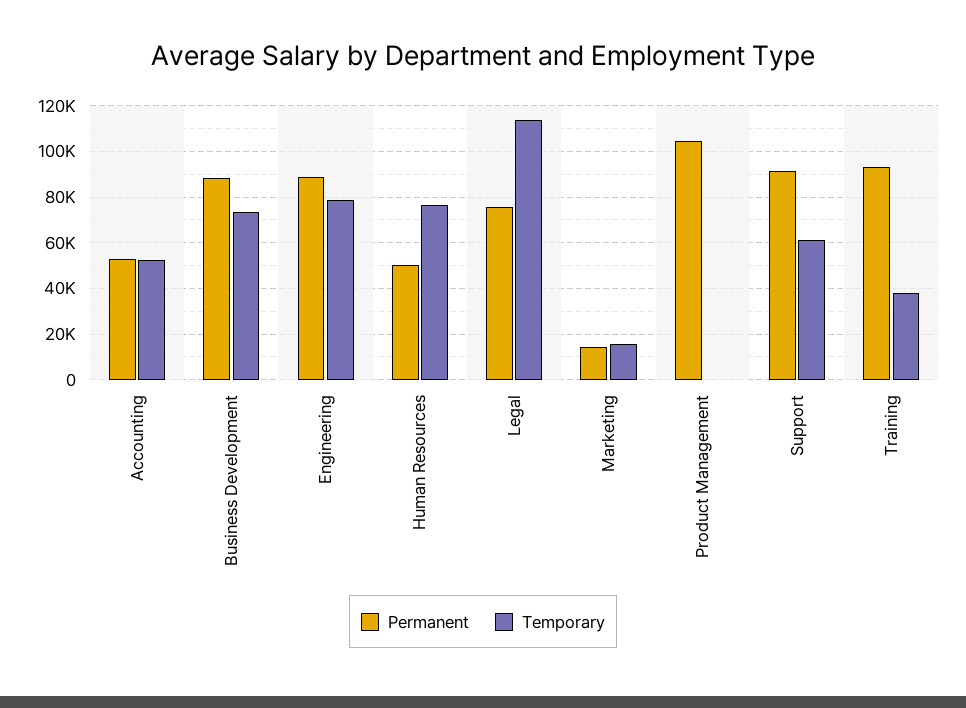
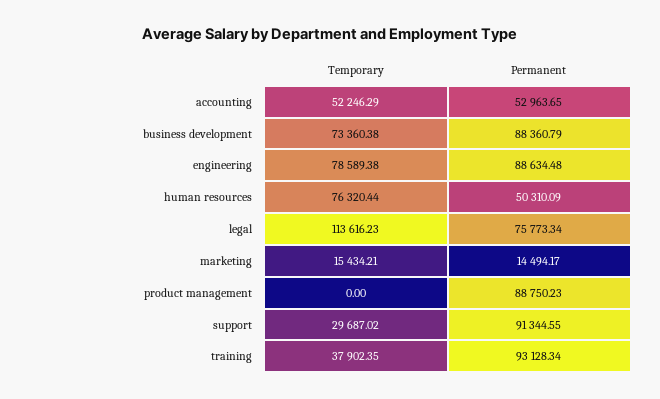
Permanent, Product Management: 105000 -> 88750.23
Temporary, Support: 60000 -> 29687.02

